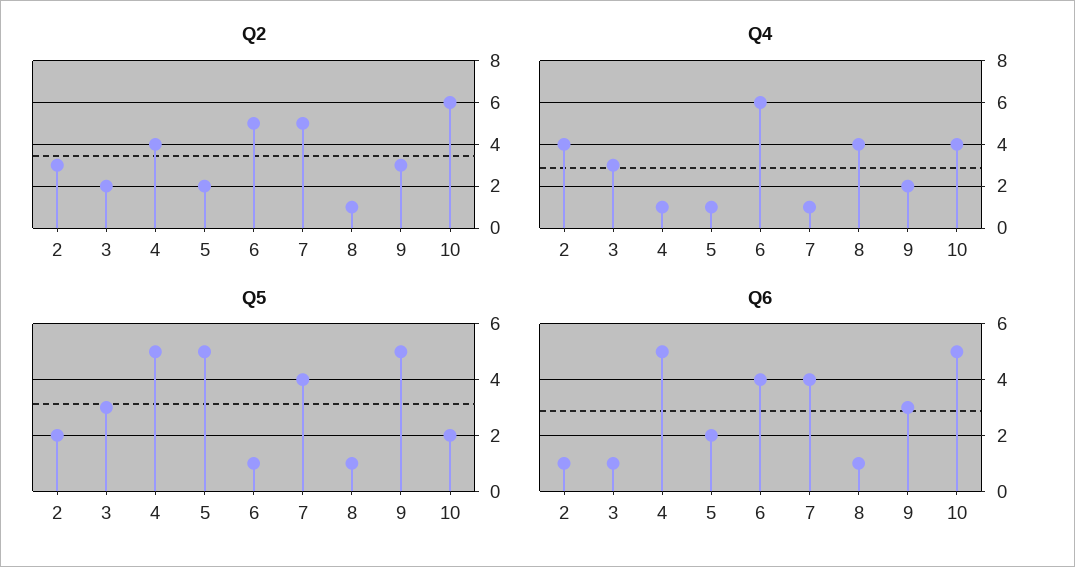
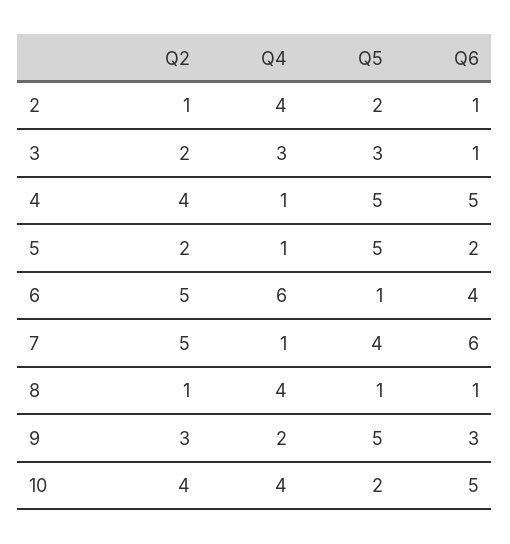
Q2, 2: 3 -> 1
Q2, 10: 6 -> 4
Q6, 7: 4 -> 6

